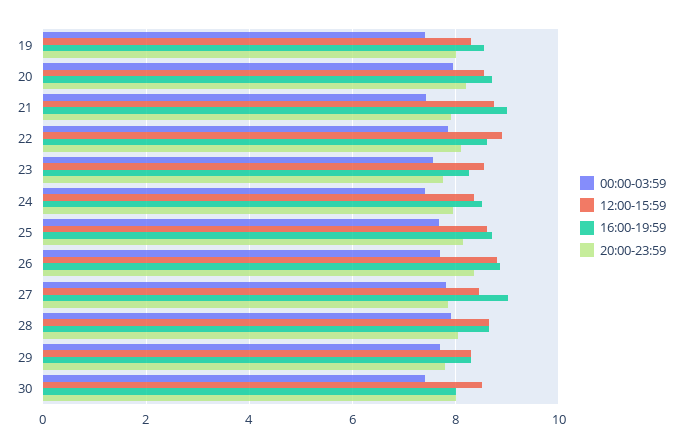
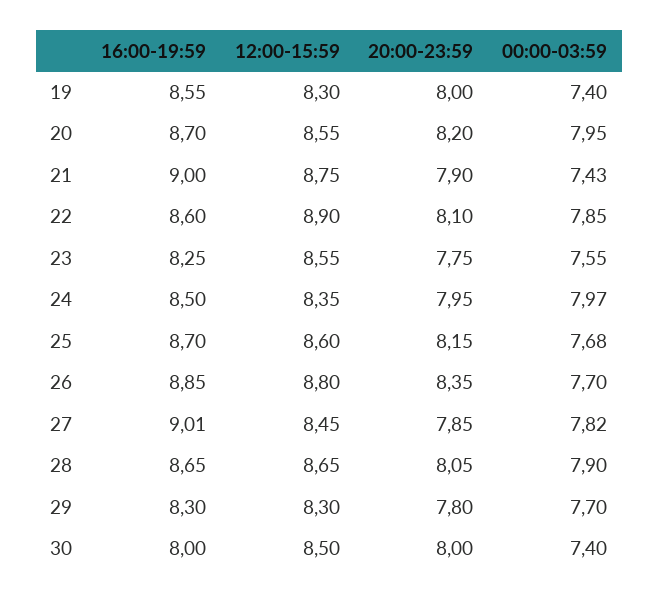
00:00-03:59, 24: 7.4 -> 7.97

